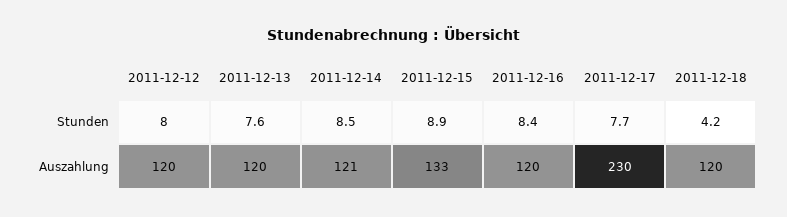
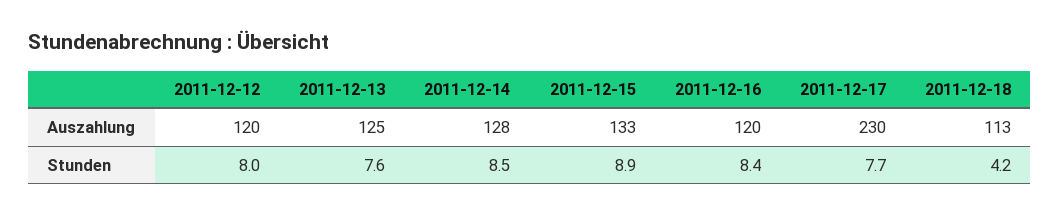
2011-12-13, Auszahlung: 120 -> 125
2011-12-14, Auszahlung: 121 -> 128
2011-12-18, Auszahlung: 120 -> 113

